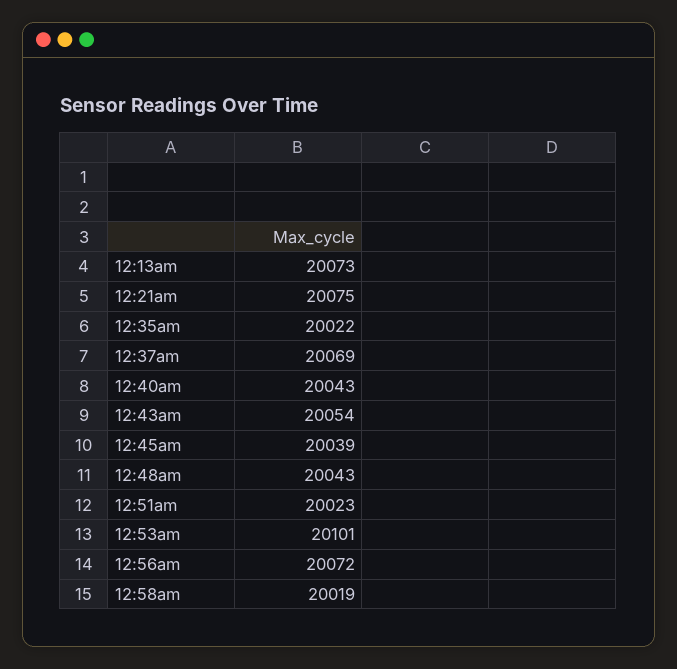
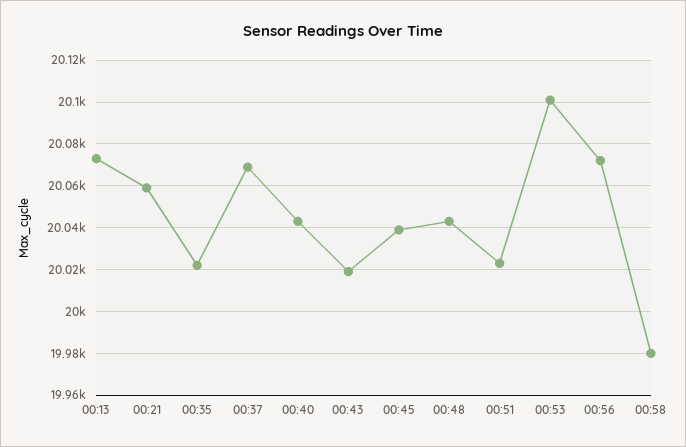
12:21am: 20075 -> 20060
12:43am: 20054 -> 20020
12:58am: 20019 -> 19980

